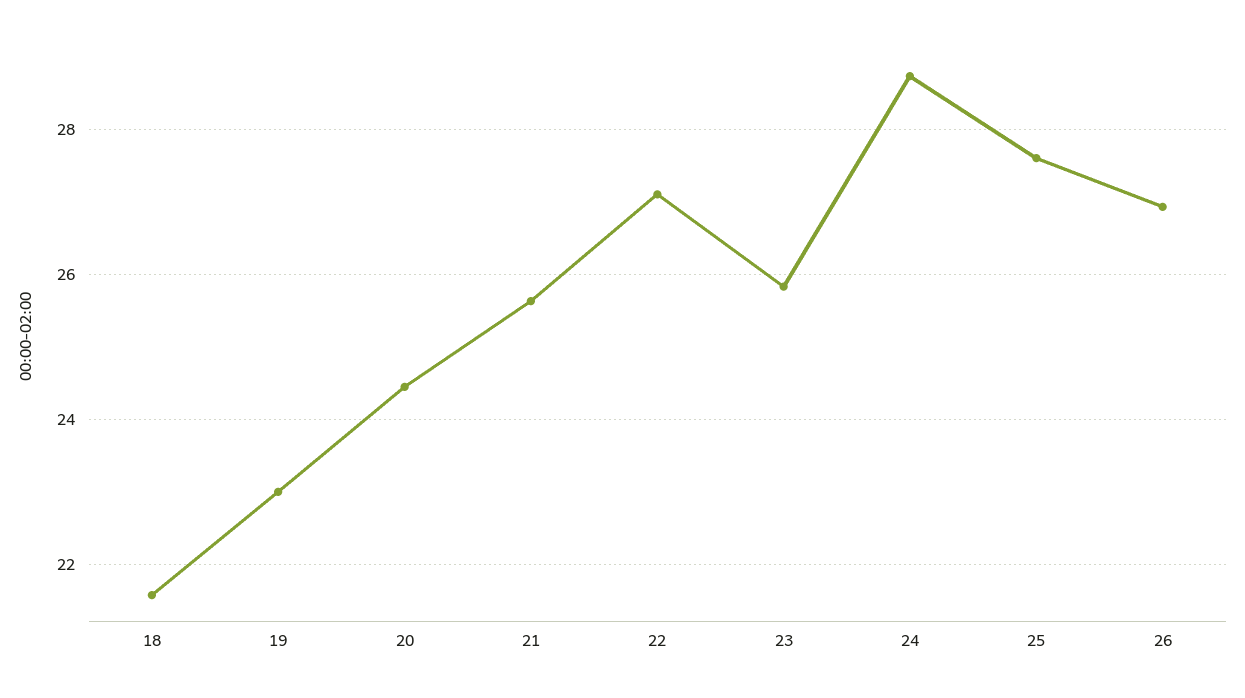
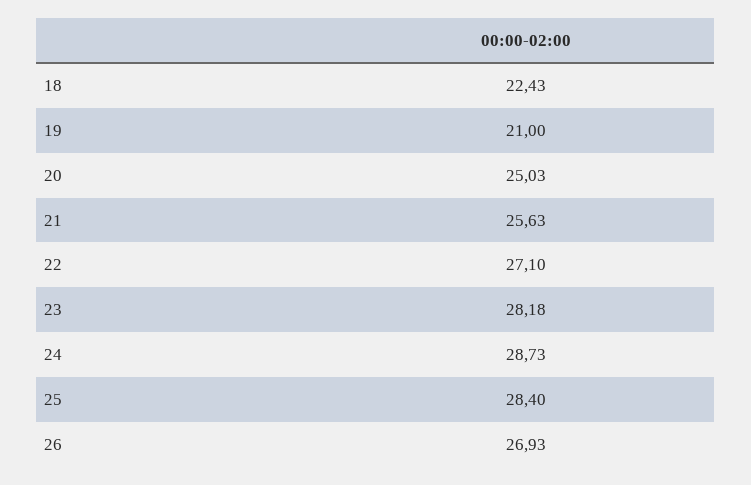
18: 21.6 -> 22.43
19: 23 -> 21
20: 24.4 -> 25.03
23: 25.8 -> 28.18
25: 27.6 -> 28.4

